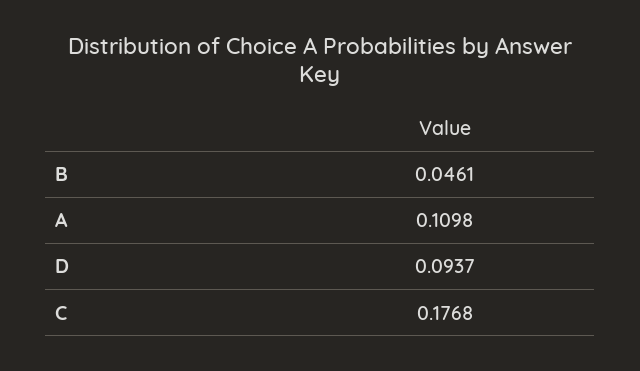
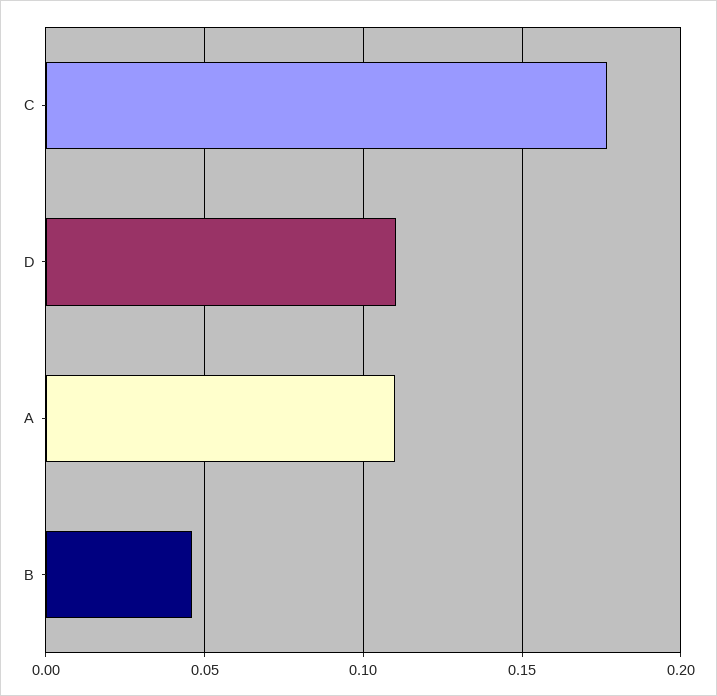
D: 0.0937 -> 0.11

